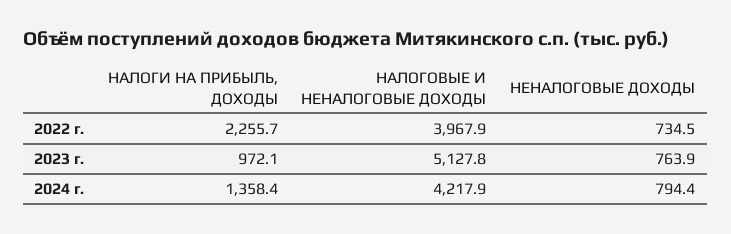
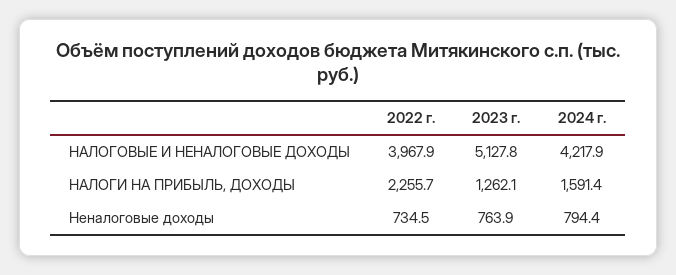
НАЛОГИ НА ПРИБЫЛЬ, ДОХОДЫ, 2023 г.: 972.1 -> 1262.1
НАЛОГИ НА ПРИБЫЛЬ, ДОХОДЫ, 2024 г.: 1358.4 -> 1591.4

